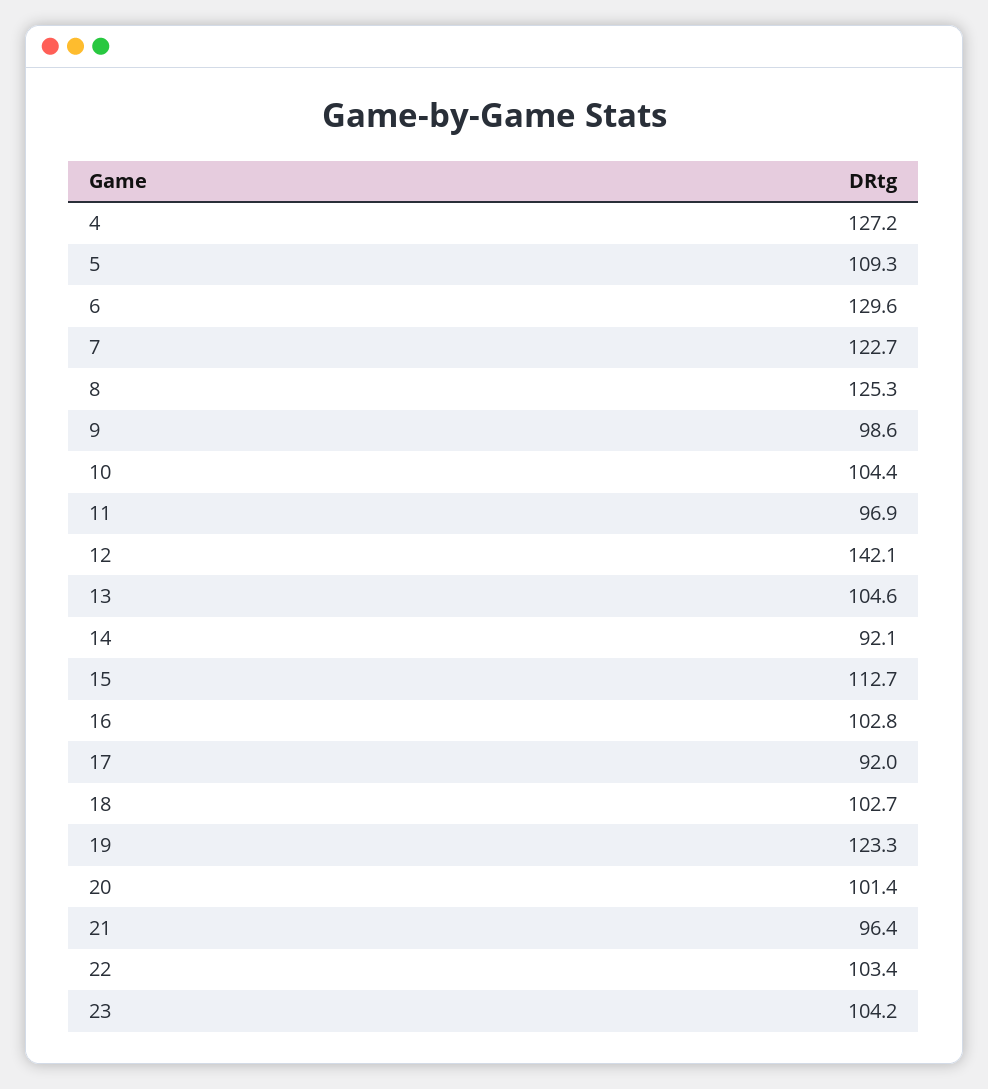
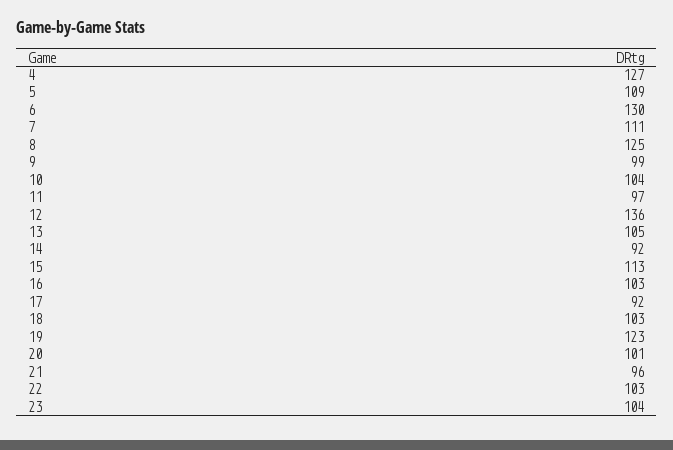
7: 122.7 -> 111
12: 142.1 -> 136

